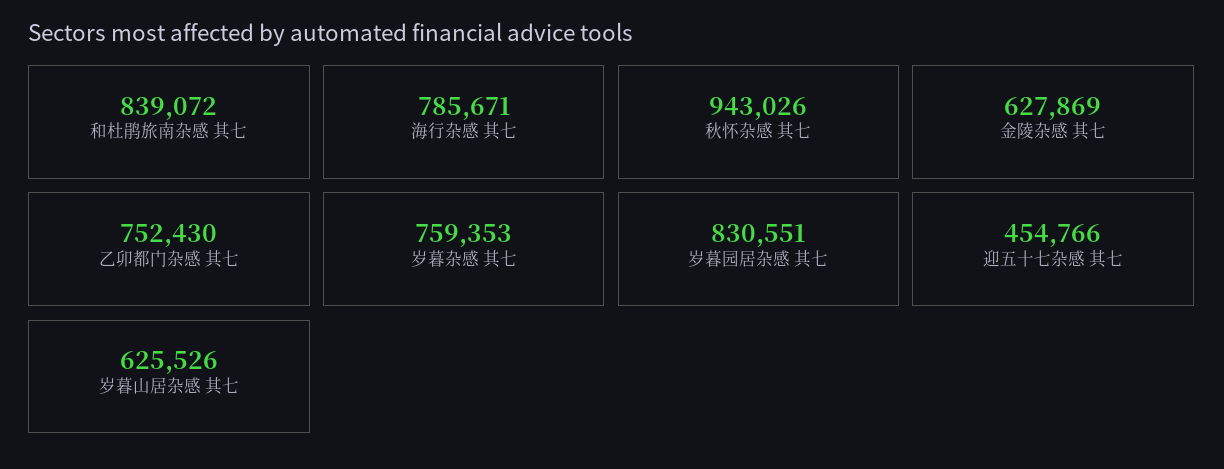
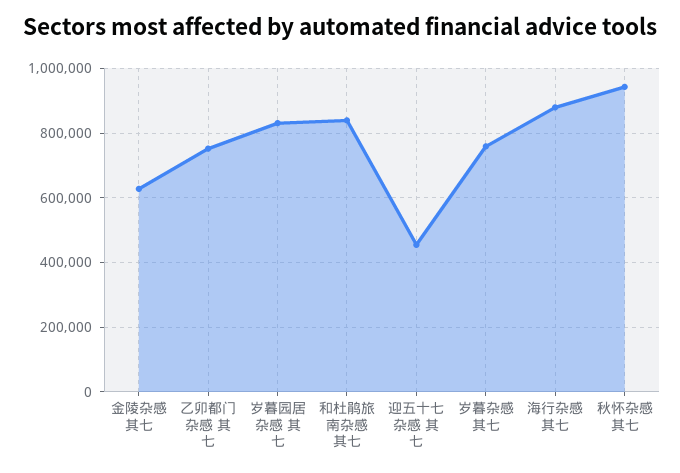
海行杂感 其七: 785671 -> 880000
岁暮山居杂感 其七: 625526 -> none

